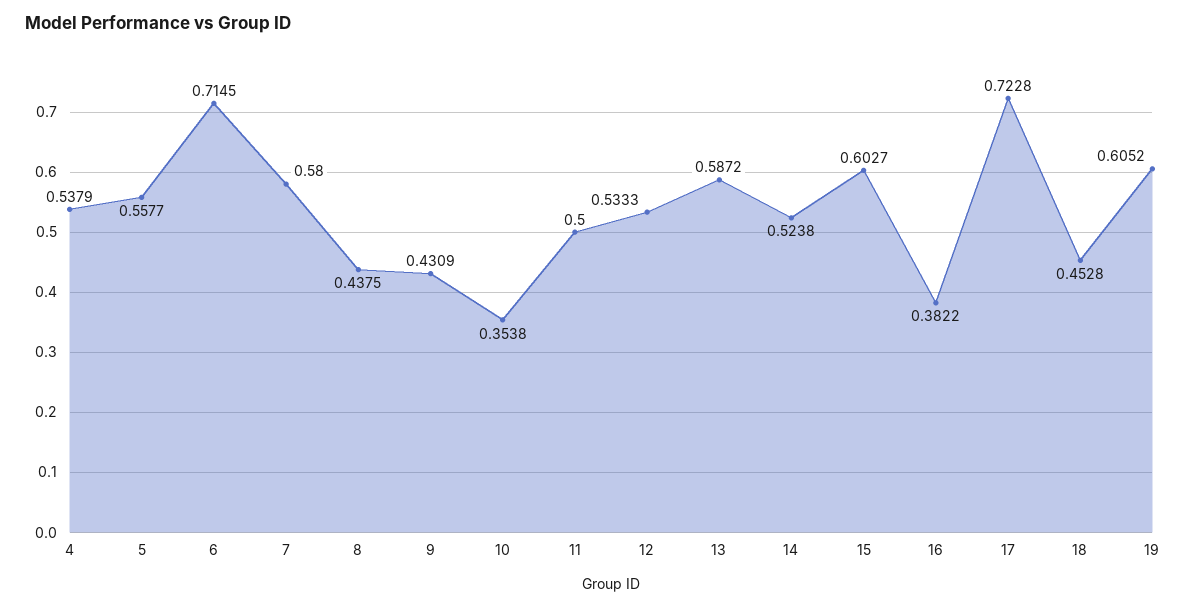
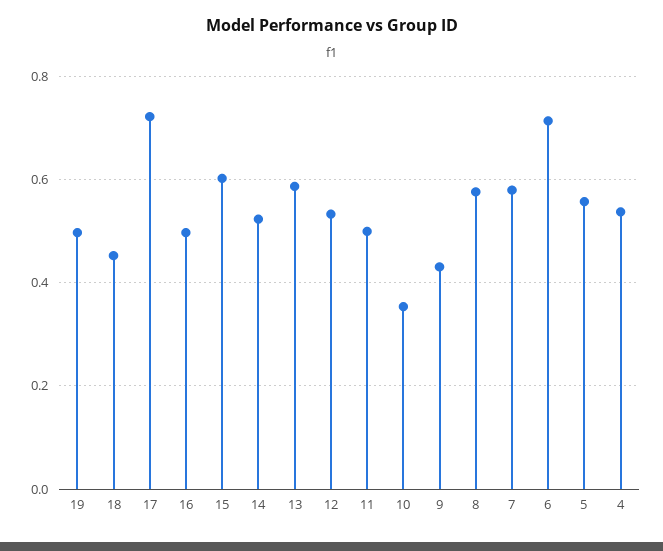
8: 0.4375 -> 0.58
16: 0.3822 -> 0.5
19: 0.6052 -> 0.5

